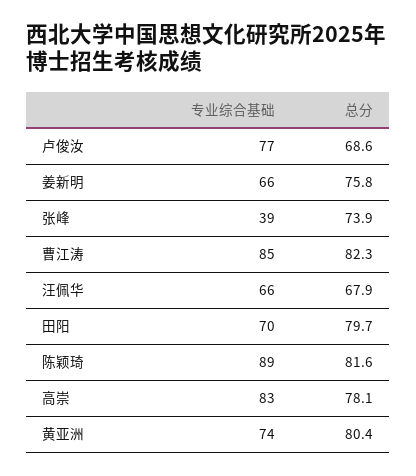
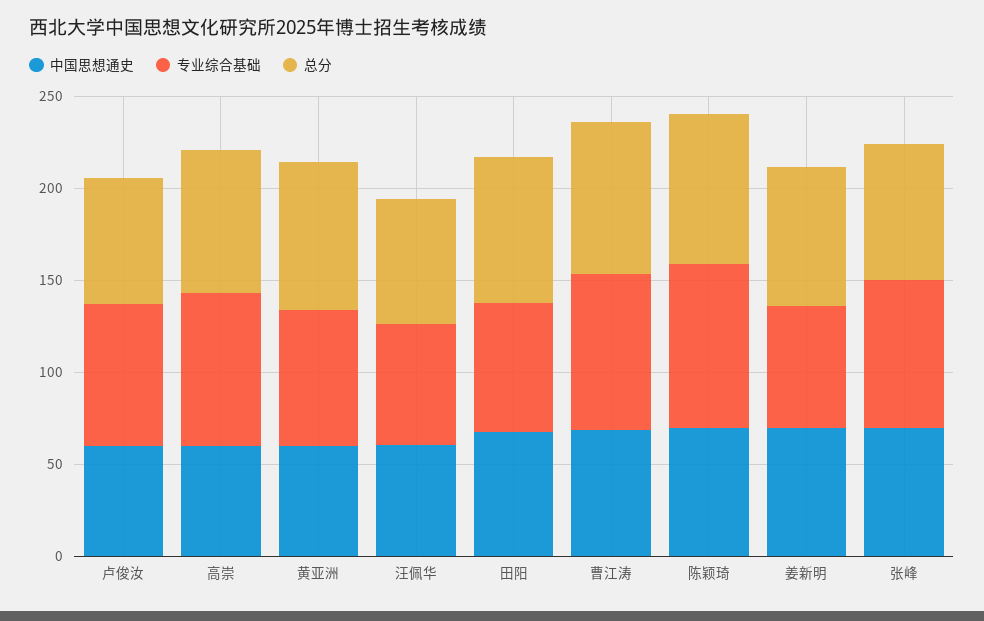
专业综合基础, 张峰: 39 -> 80
中国思想通史, 卢俊汝: none -> 60
中国思想通史, 高崇: none -> 60
中国思想通史, 黄亚洲: none -> 60
中国思想通史, 汪佩华: none -> 60
中国思想通史, 田阳: none -> 70
中国思想通史, 曹江涛: none -> 70
中国思想通史, 陈颖琦: none -> 70
中国思想通史, 姜新明: none -> 70
中国思想通史, 张峰: none -> 70

